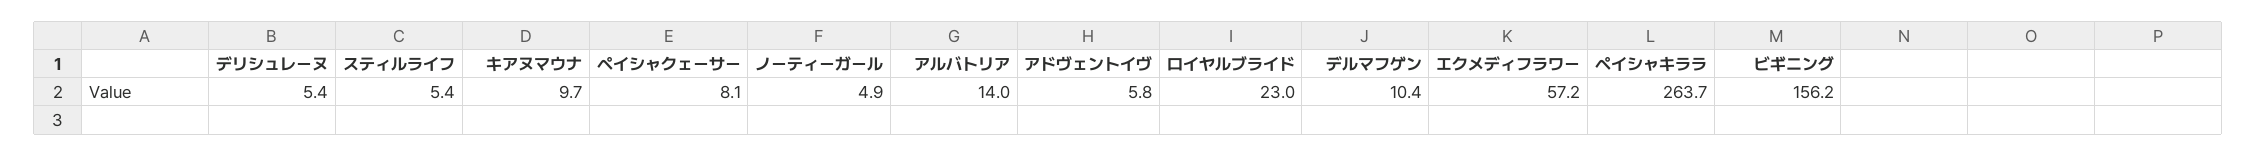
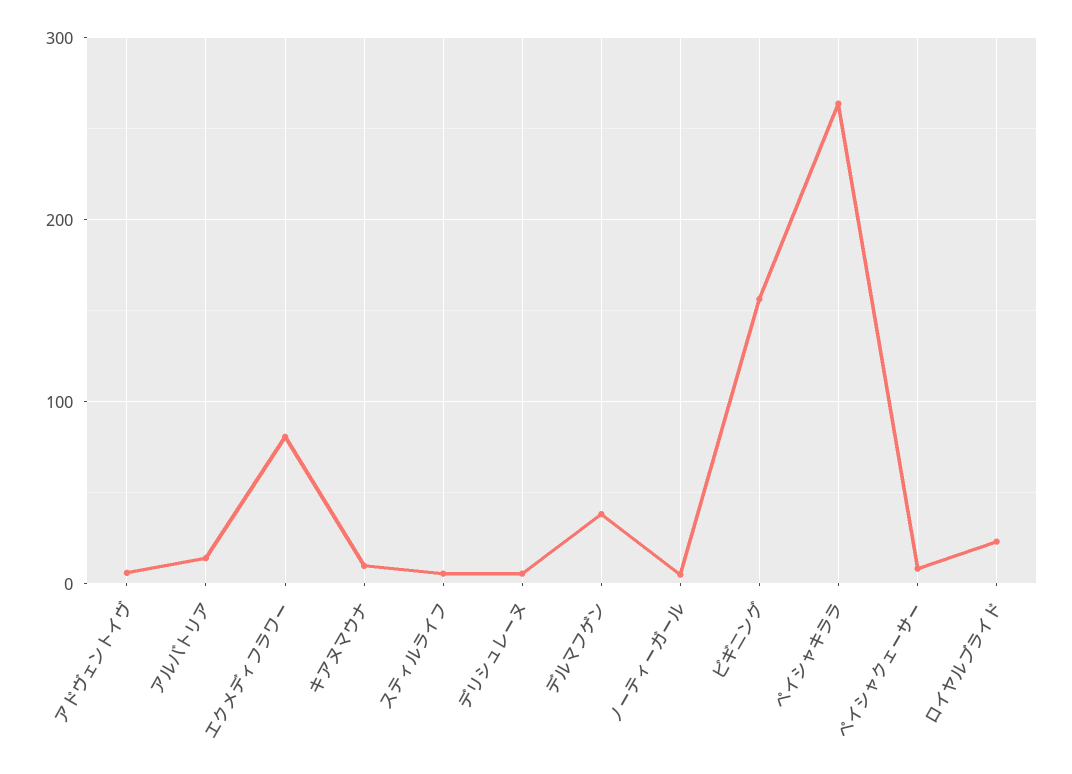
デルマフゲン: 10.4 -> 40
エクメディフラワー: 57.2 -> 80

